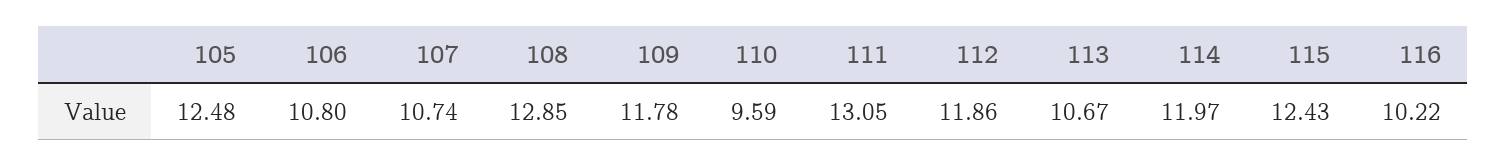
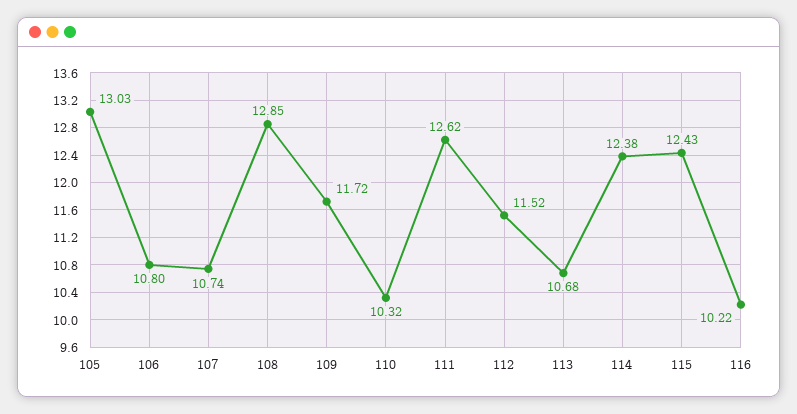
105: 12.48 -> 13.03
109: 11.78 -> 11.72
110: 9.59 -> 10.32
111: 13.05 -> 12.62
112: 11.86 -> 11.52
113: 10.67 -> 10.68
114: 11.97 -> 12.38

